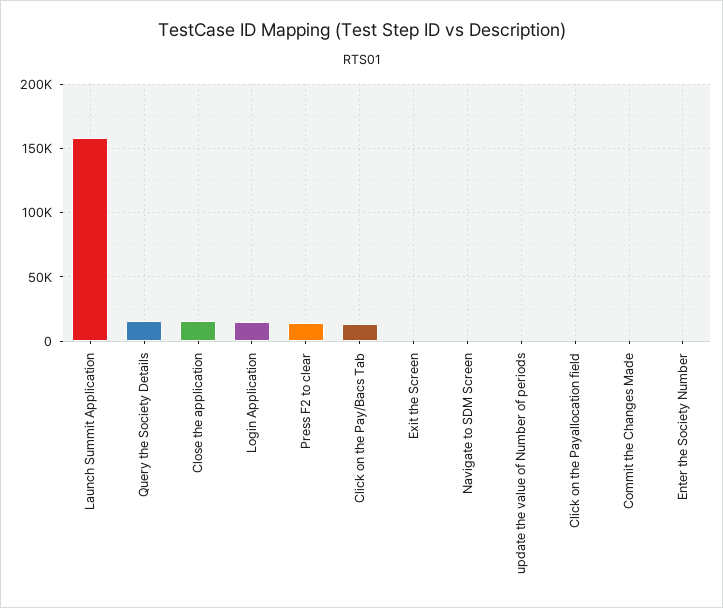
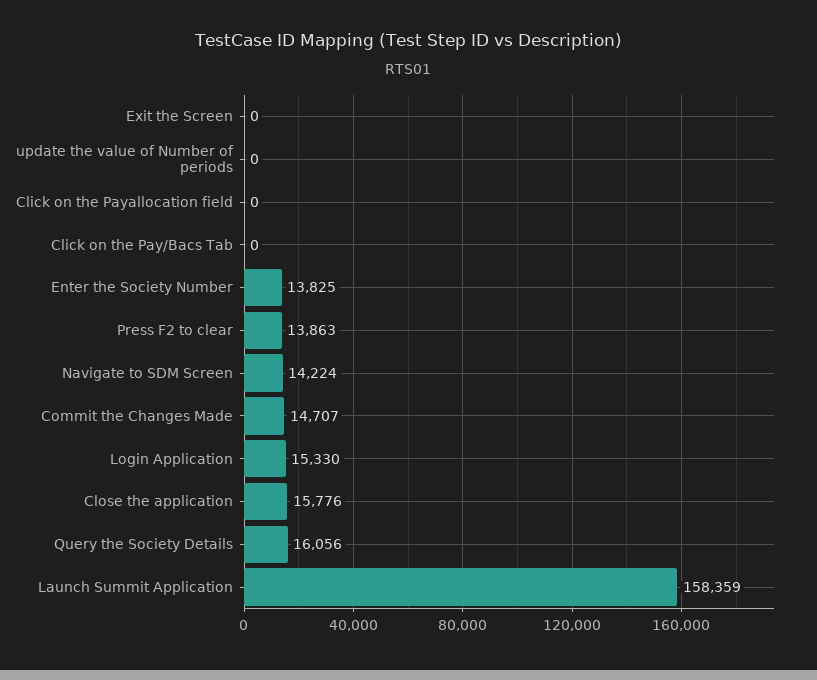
Click on the Pay/Bacs Tab: 15000 -> 0
Navigate to SDM Screen: 0 -> 14224
Commit the Changes Made: 0 -> 14707
Enter the Society Number: 0 -> 13825

